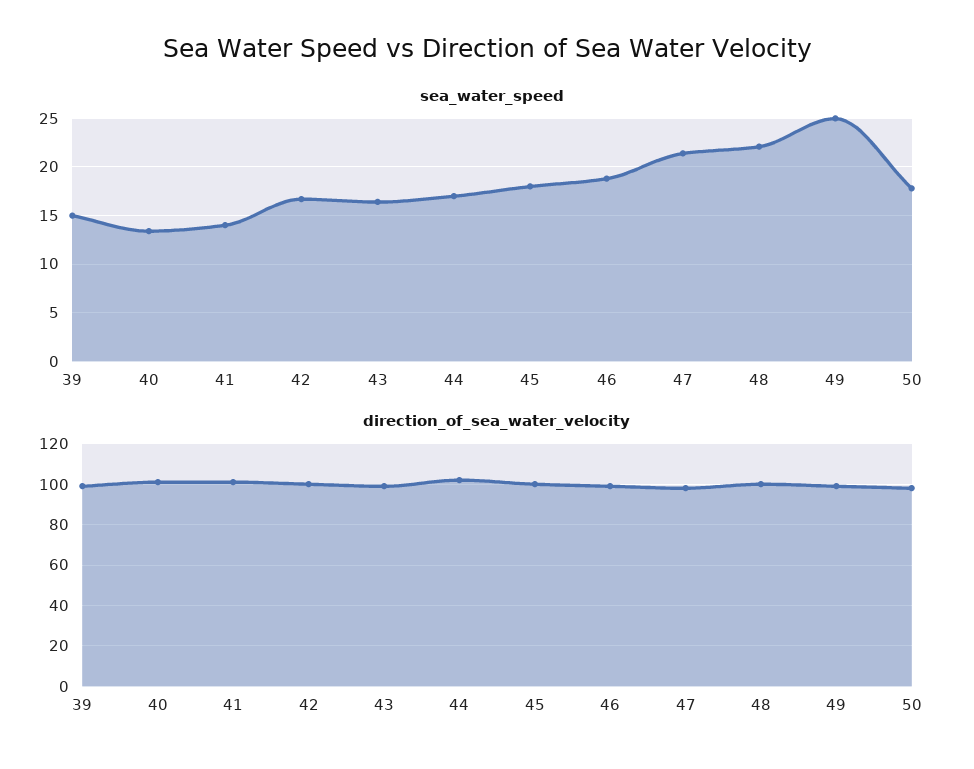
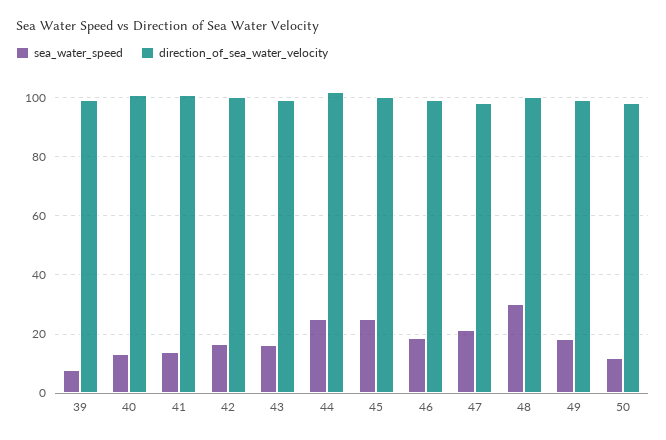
sea_water_speed, 39: 15 -> 7.5
sea_water_speed, 44: 17 -> 25
sea_water_speed, 45: 18 -> 25
sea_water_speed, 48: 22 -> 30
sea_water_speed, 49: 25 -> 17.5
sea_water_speed, 50: 18 -> 12.5

